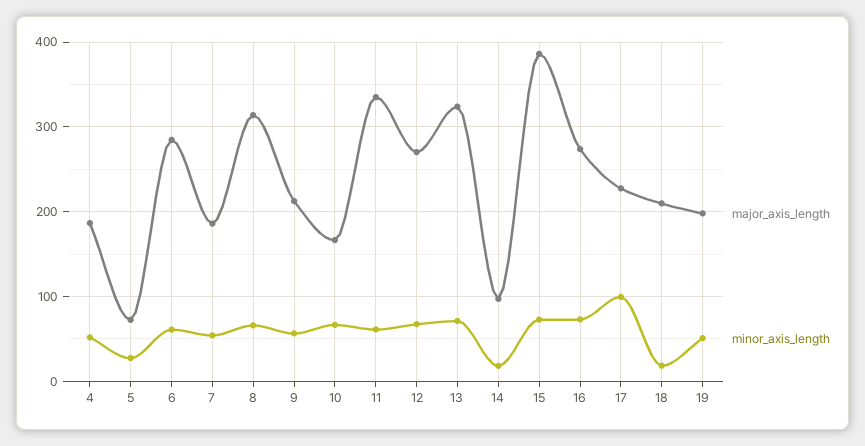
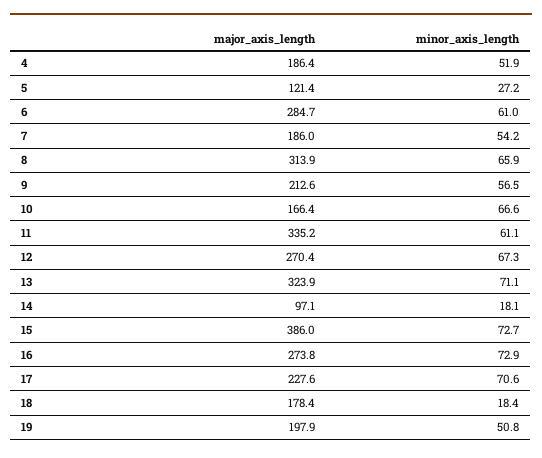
major_axis_length, 5: 70 -> 121.4
minor_axis_length, 17: 100 -> 70.6
major_axis_length, 18: 210 -> 178.4

